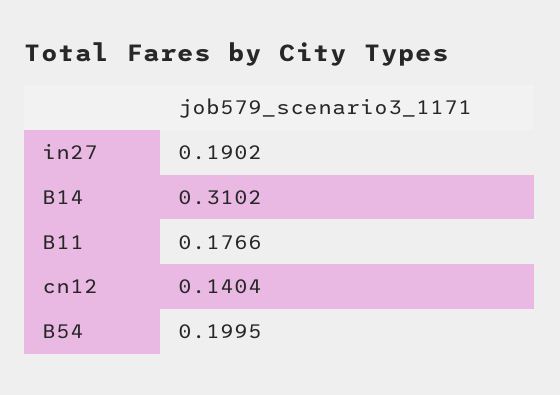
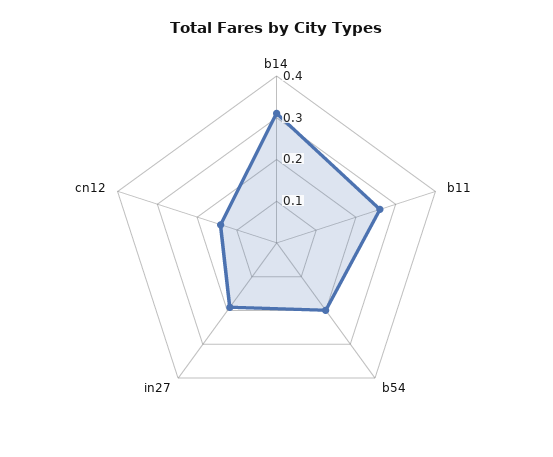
B11: 0.1766 -> 0.26

